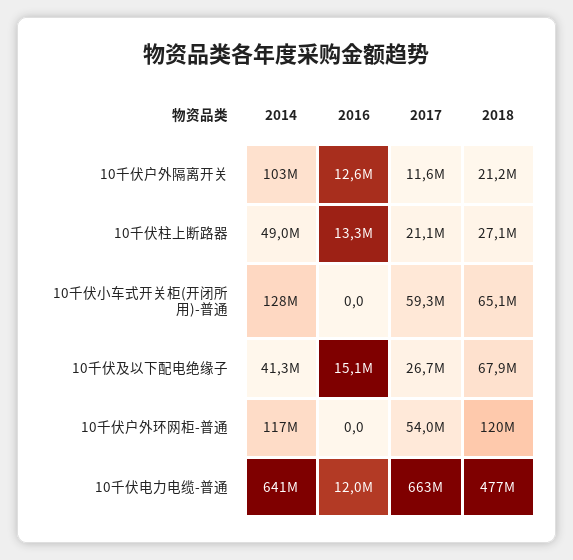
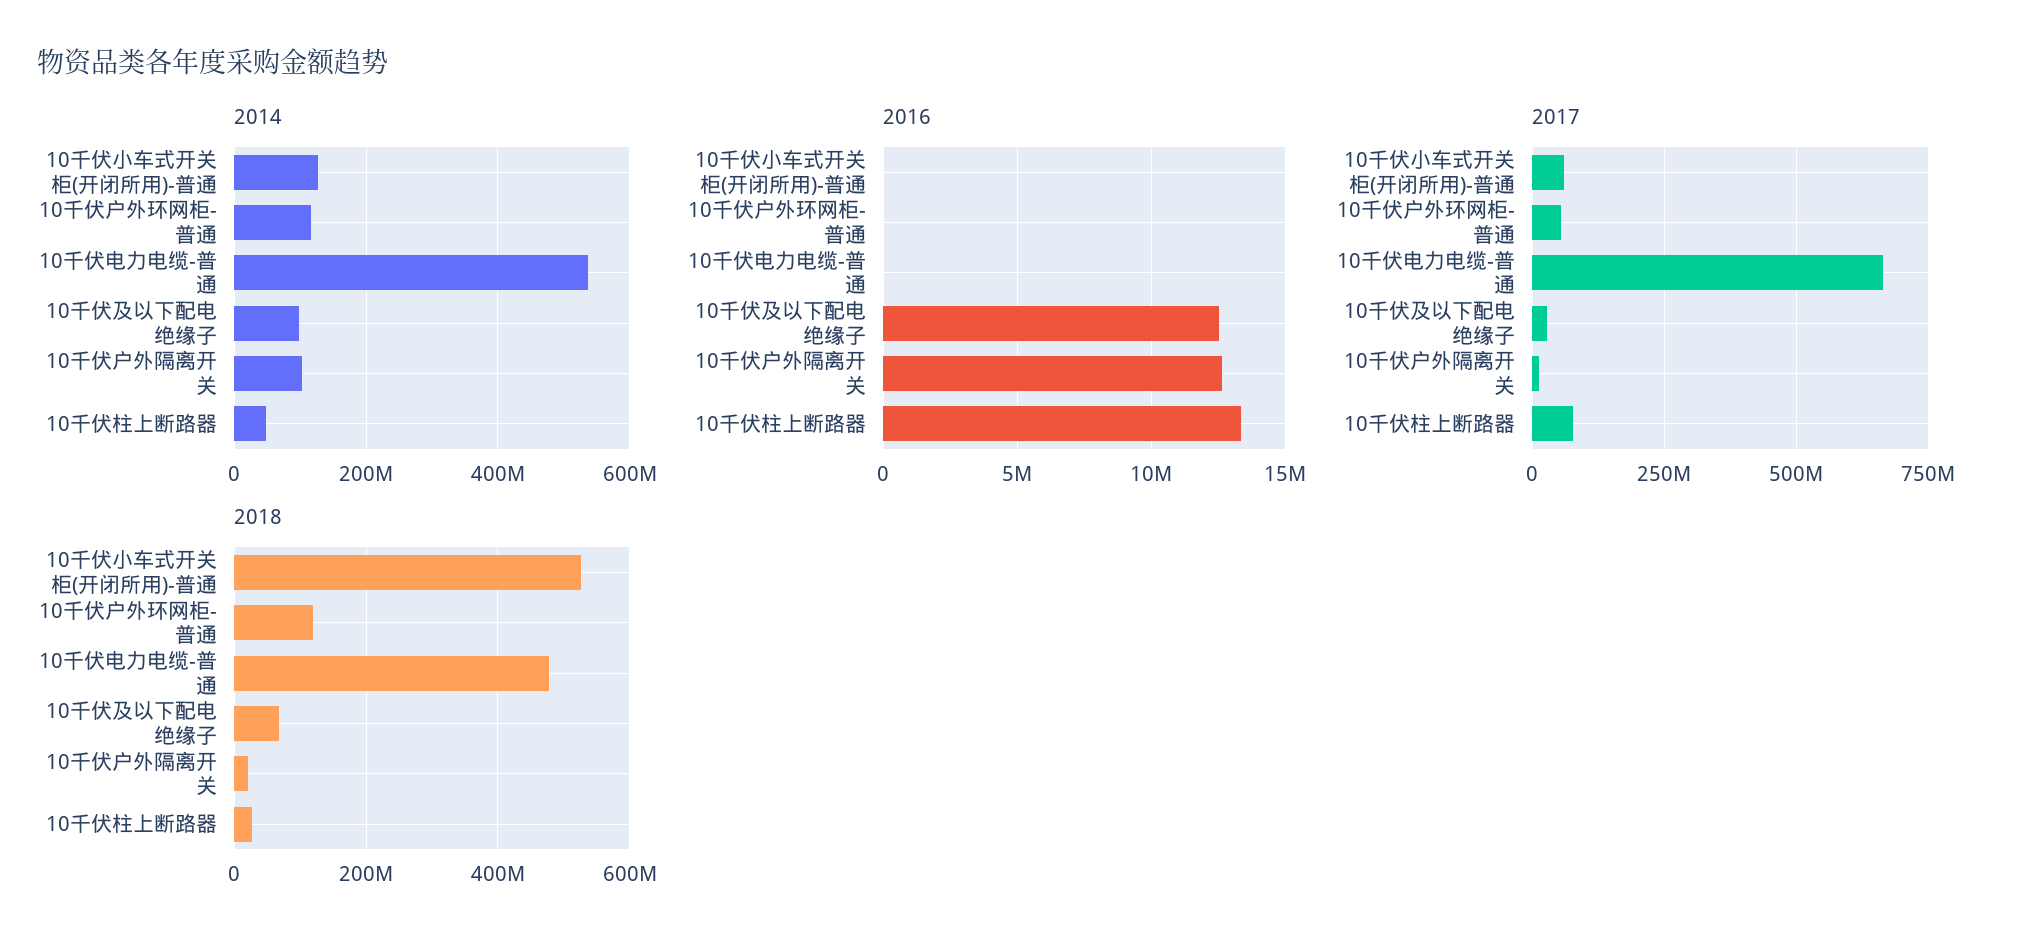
2017, 10千伏柱上断路器: 21100000 -> 75000000
2018, 10千伏小车式开关柜(开闭所用)-普通: 65100000 -> 520000000
2014, 10千伏及以下配电绝缘子: 41300000 -> 100000000
2016, 10千伏及以下配电绝缘子: 15100000 -> 12500000
2014, 10千伏电力电缆-普通: 641000000 -> 540000000
2016, 10千伏电力电缆-普通: 12000000 -> 0

